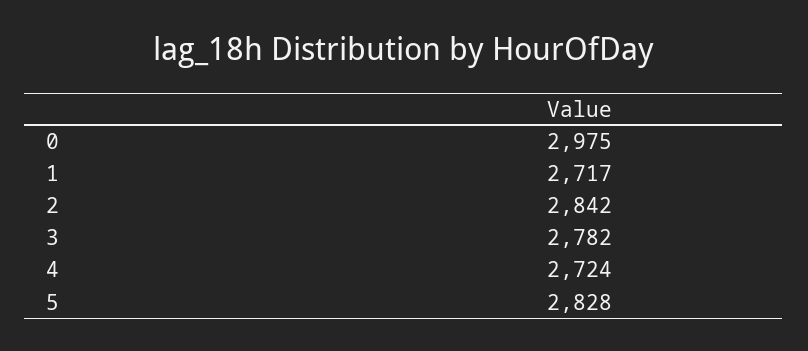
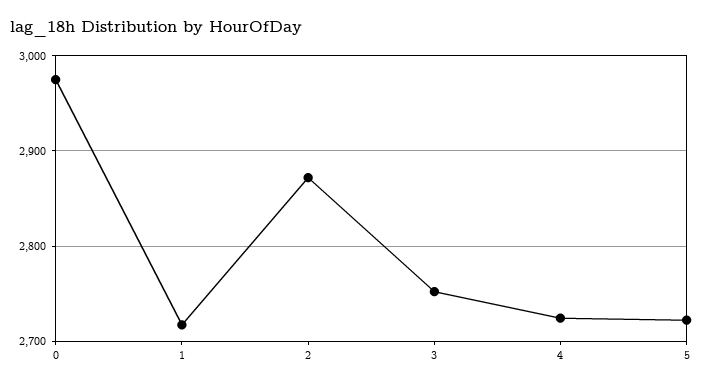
2: 2842 -> 2870
3: 2782 -> 2750
5: 2828 -> 2720

